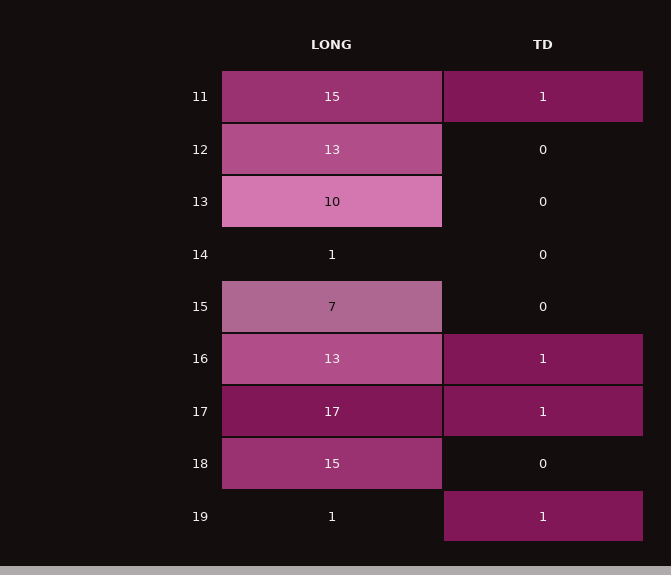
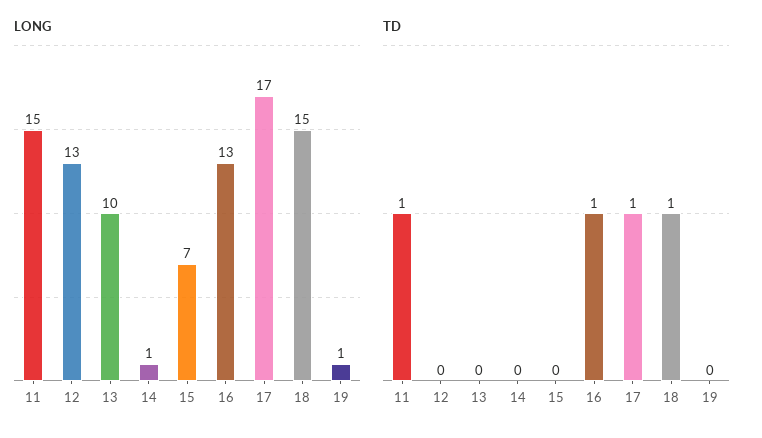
TD, 18: 0 -> 1
TD, 19: 1 -> 0

